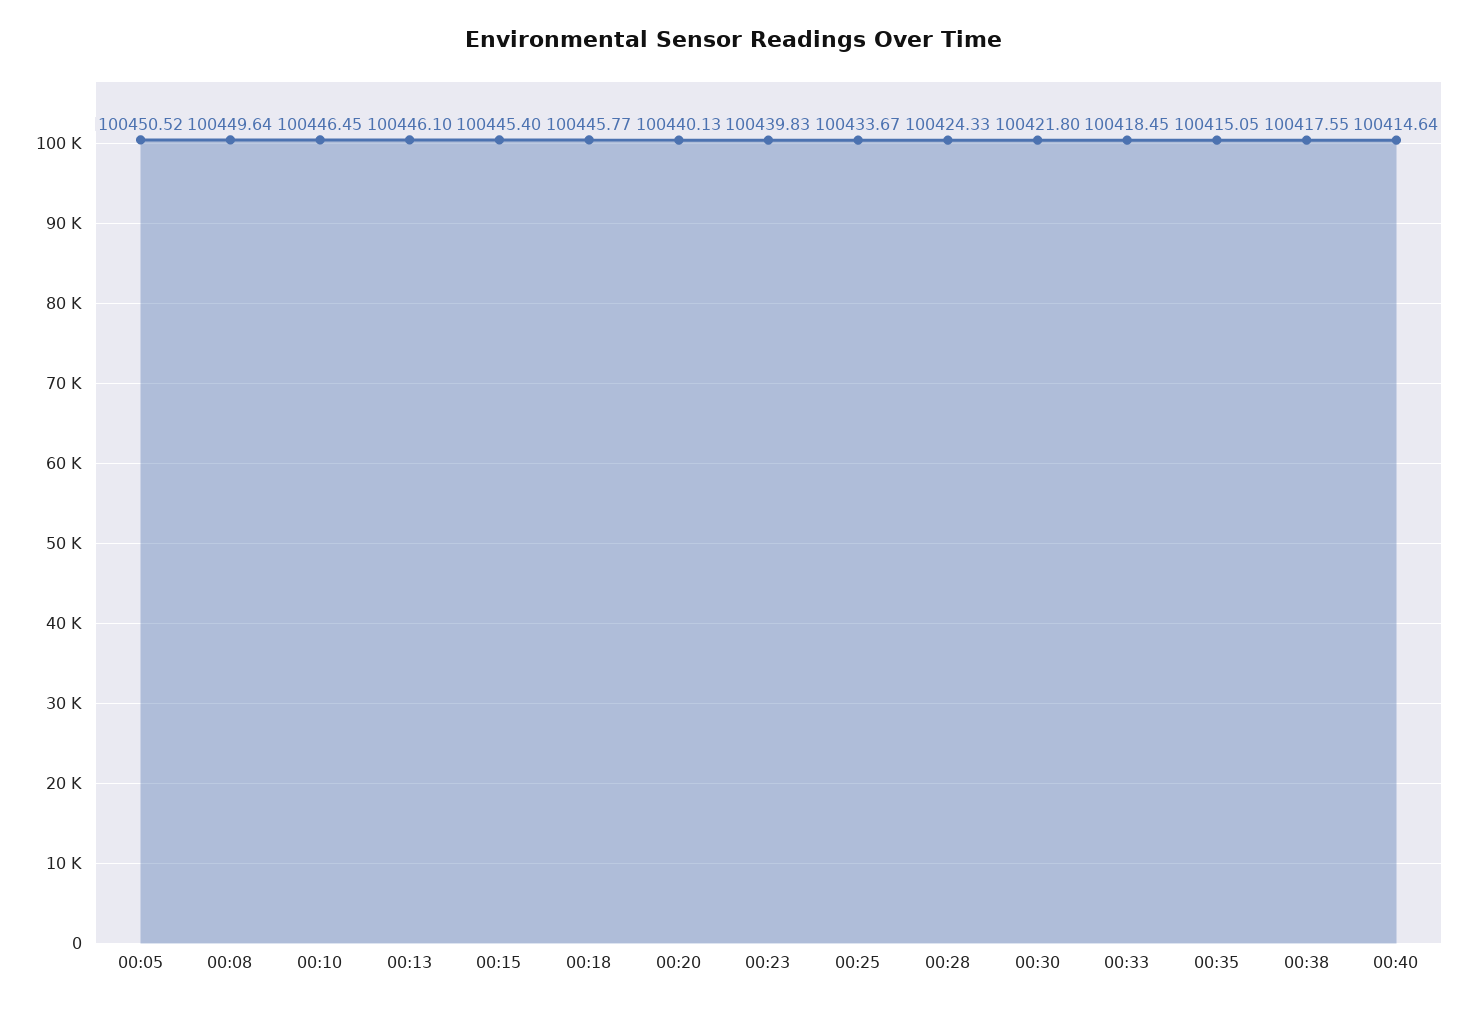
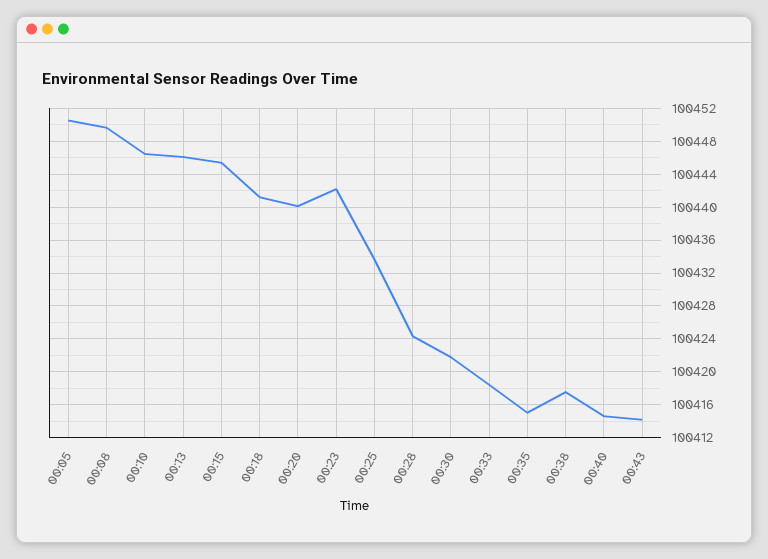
00:18: 100445.77 -> 100441
00:23: 100439.83 -> 100442
00:43: none -> 100414

